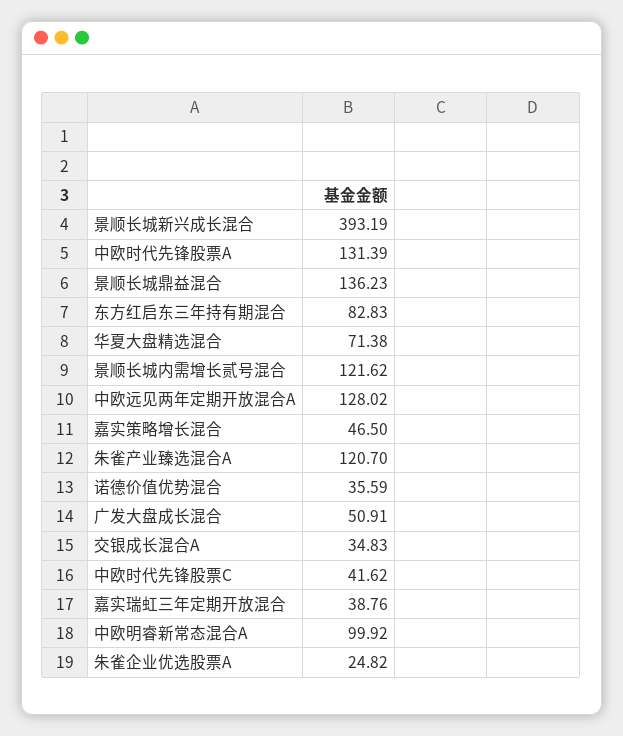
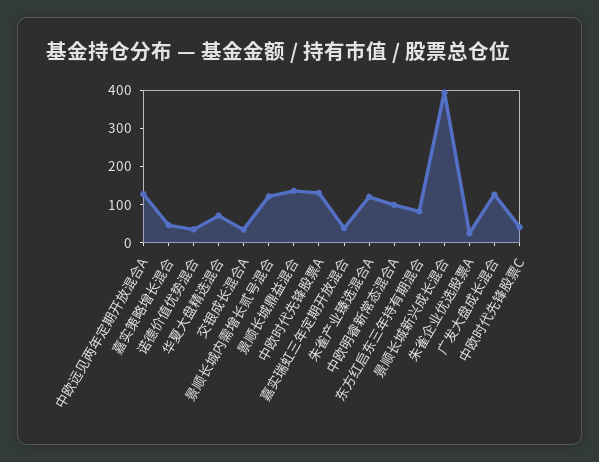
广发大盘成长混合: 50.91 -> 125

